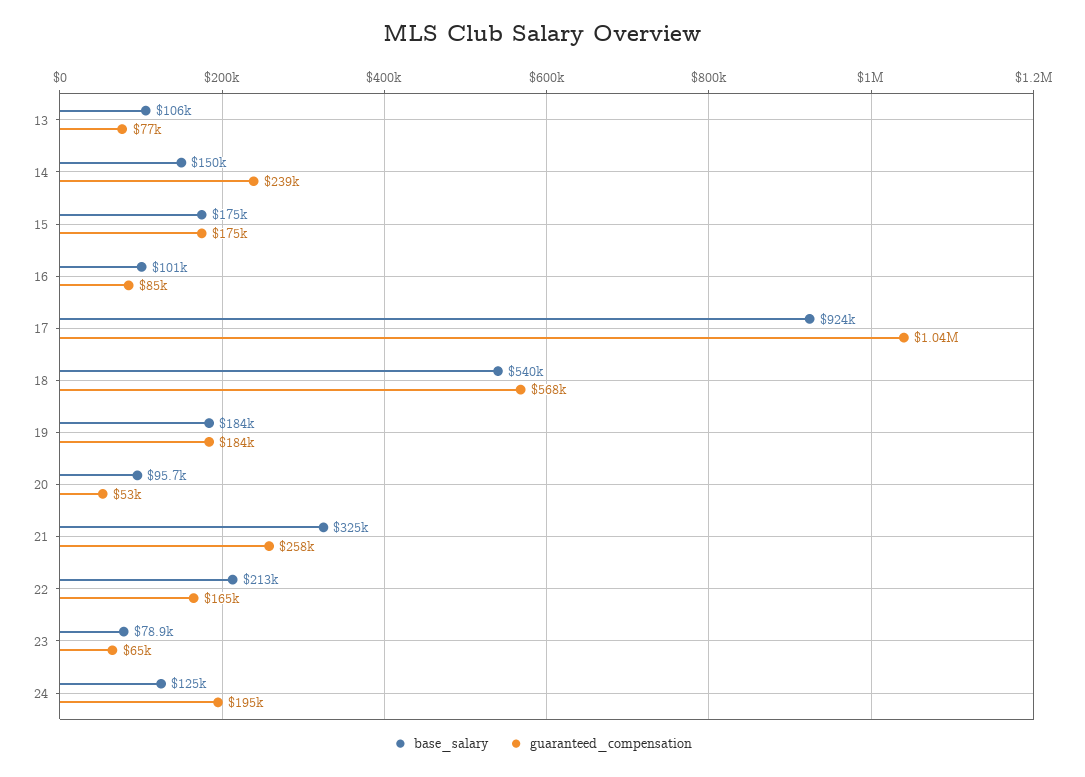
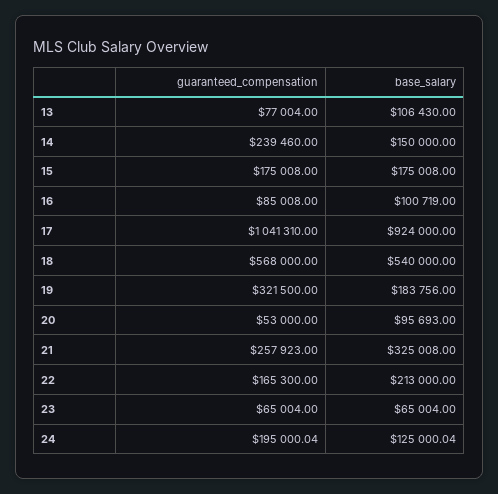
guaranteed_compensation, 19: 184000 -> 321500
base_salary, 23: 78900 -> 65004

